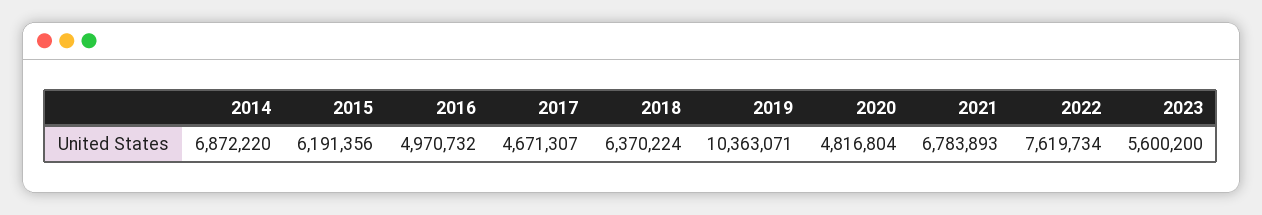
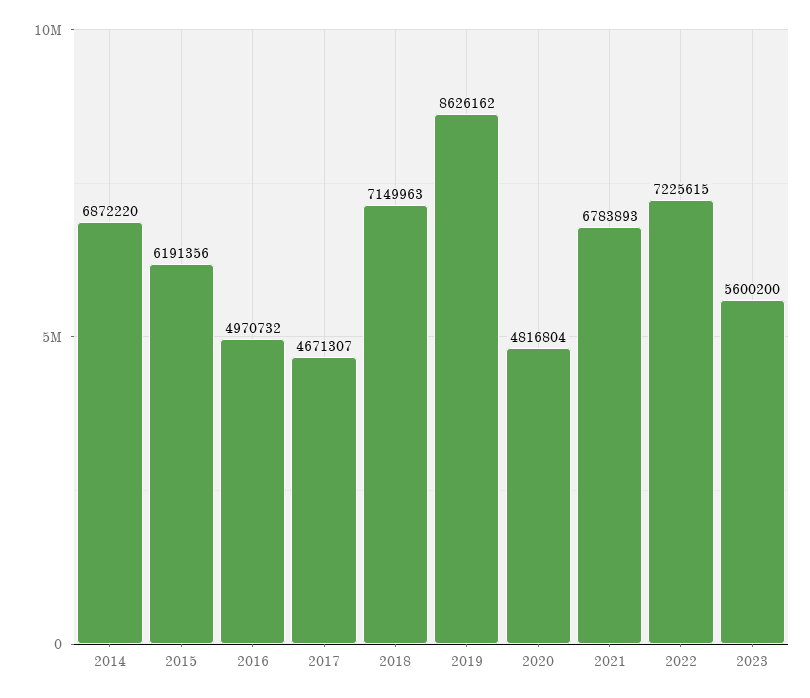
2018: 6370224 -> 7149963
2019: 10363071 -> 8626162
2022: 7619734 -> 7225615

